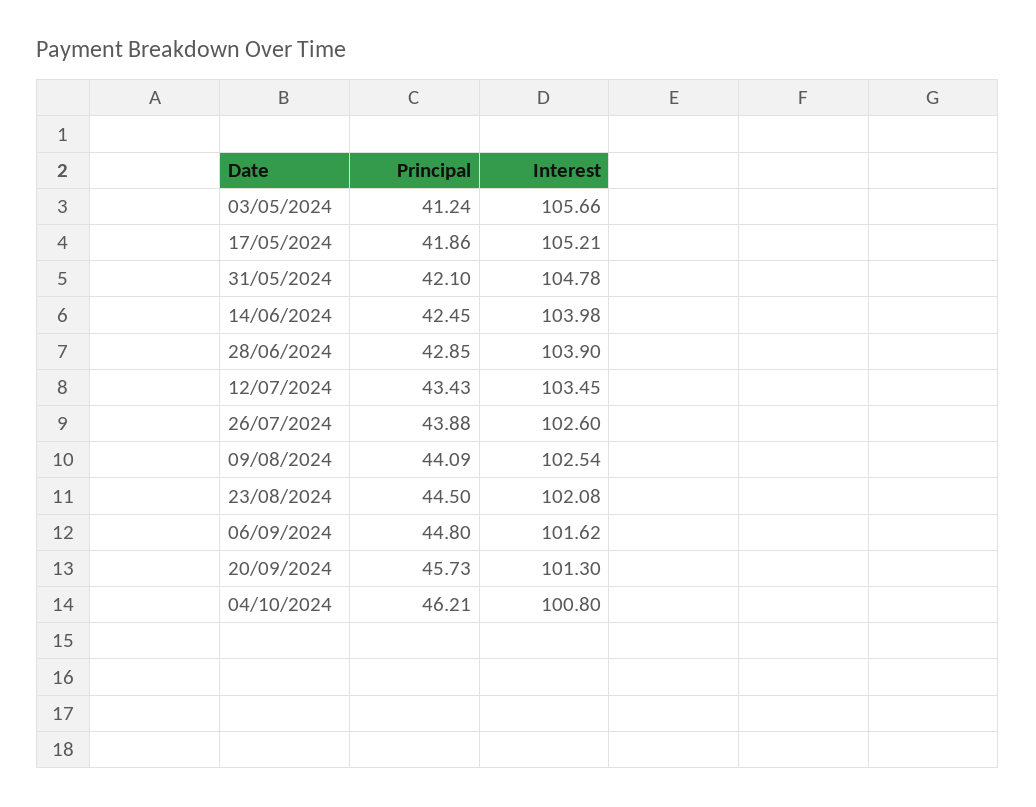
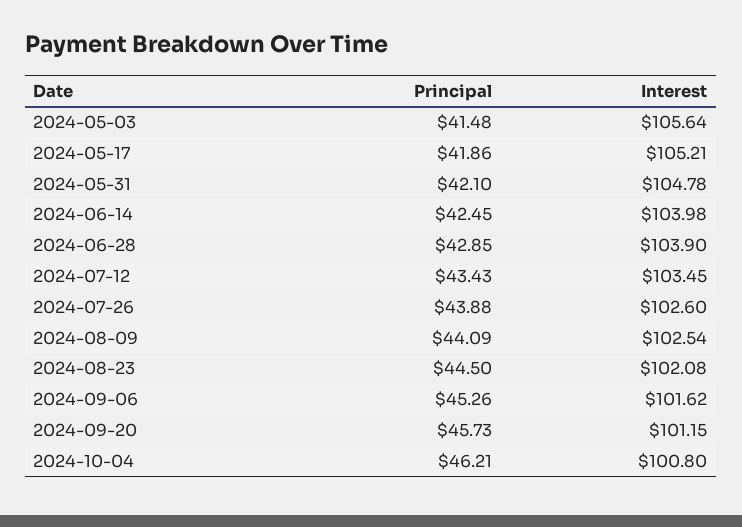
Principal, 03/05/2024: 41.24 -> 41.48
Interest, 03/05/2024: 105.66 -> 105.64
Principal, 06/09/2024: 44.8 -> 45.26
Interest, 20/09/2024: 101.3 -> 101.15

